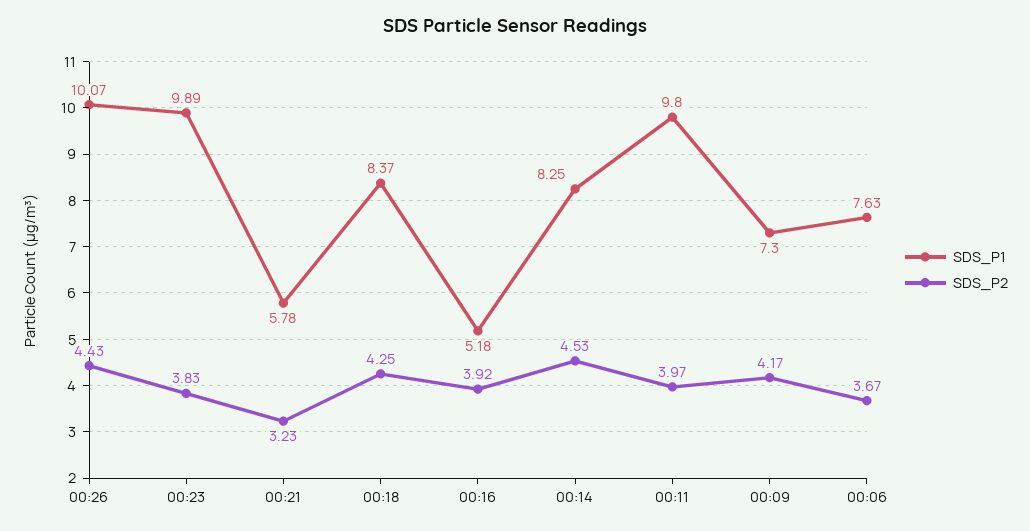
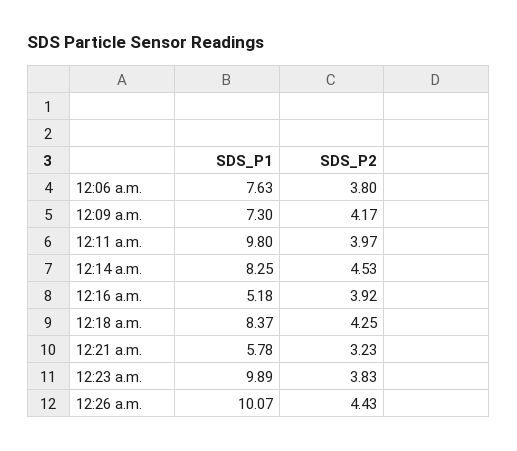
SDS_P2, 00:06: 3.67 -> 3.8

